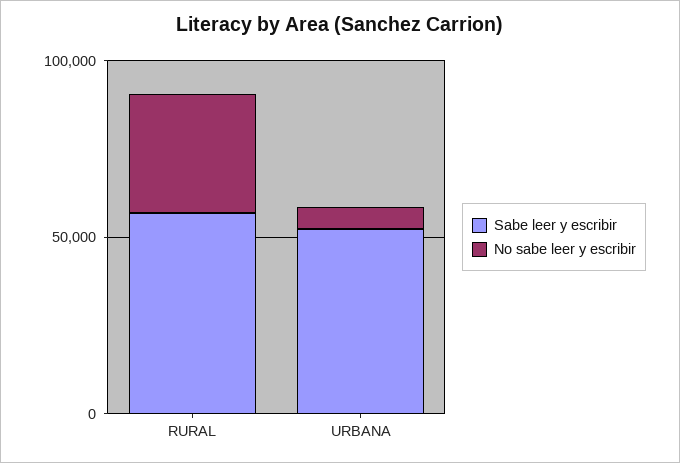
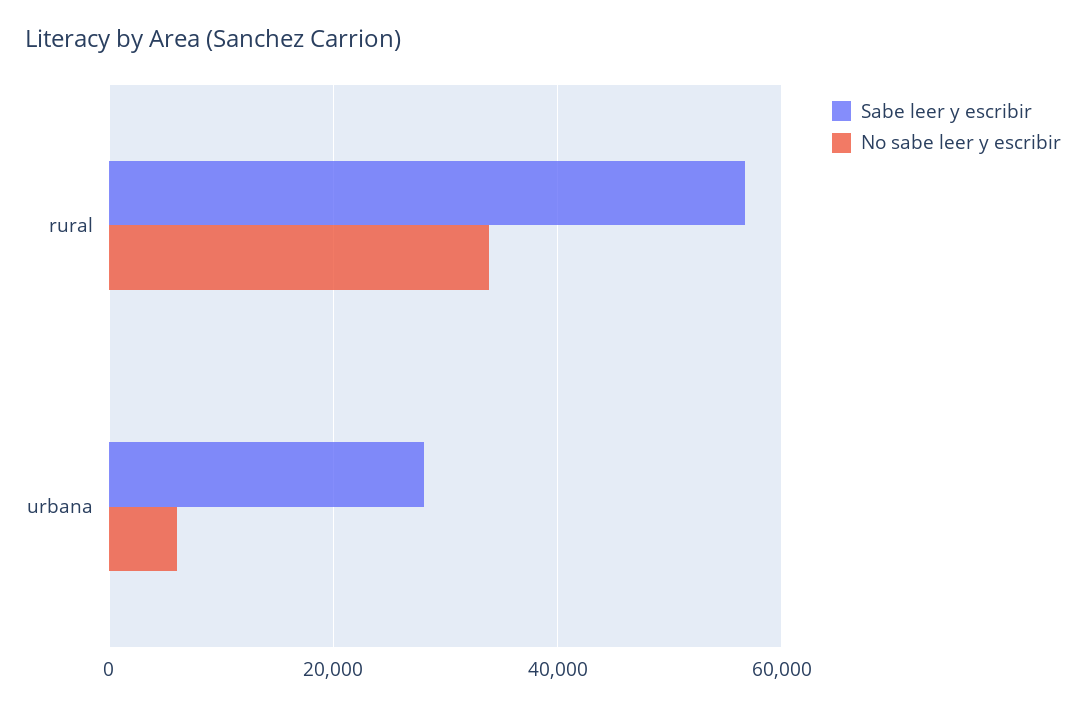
Sabe leer y escribir, URBANA: 50000 -> 28000

